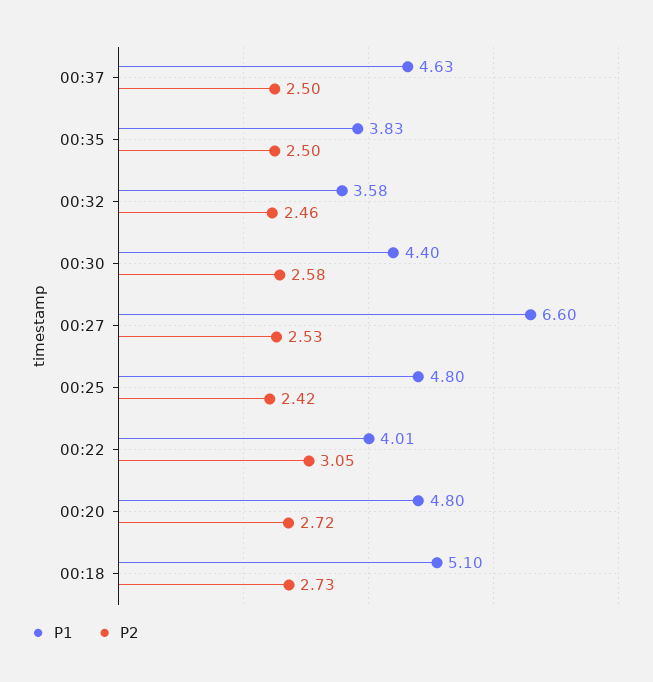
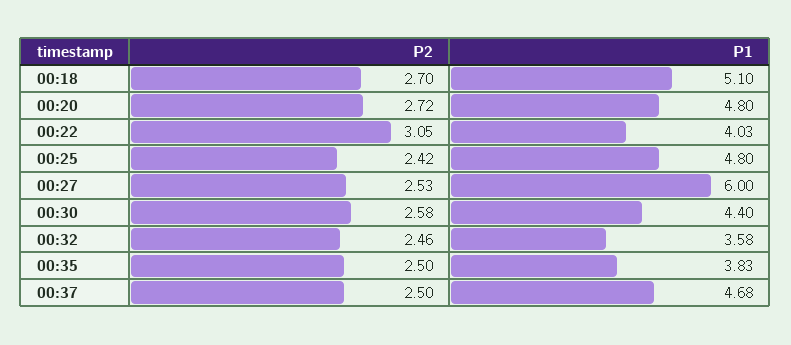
P1, 00:37: 4.63 -> 4.68
P1, 00:27: 6.6 -> 6
P1, 00:22: 4.01 -> 4.03
P2, 00:18: 2.73 -> 2.7

